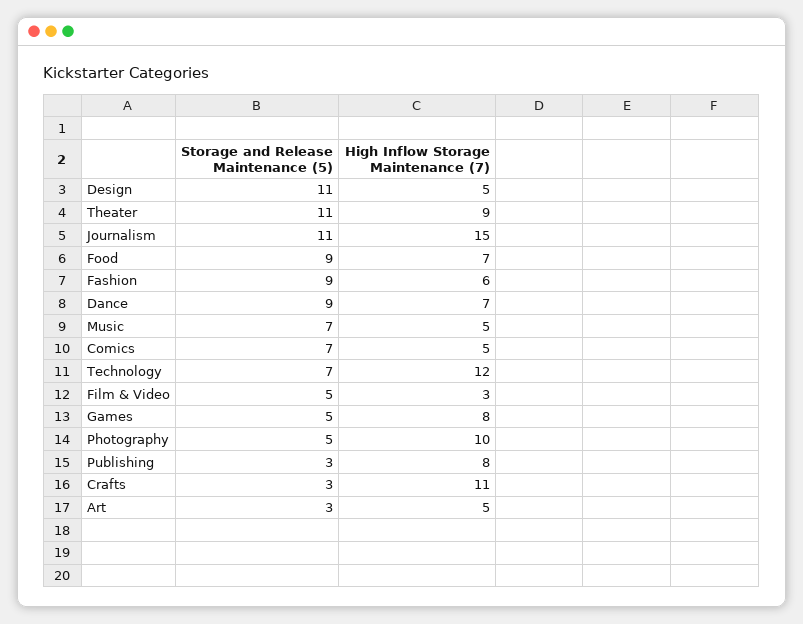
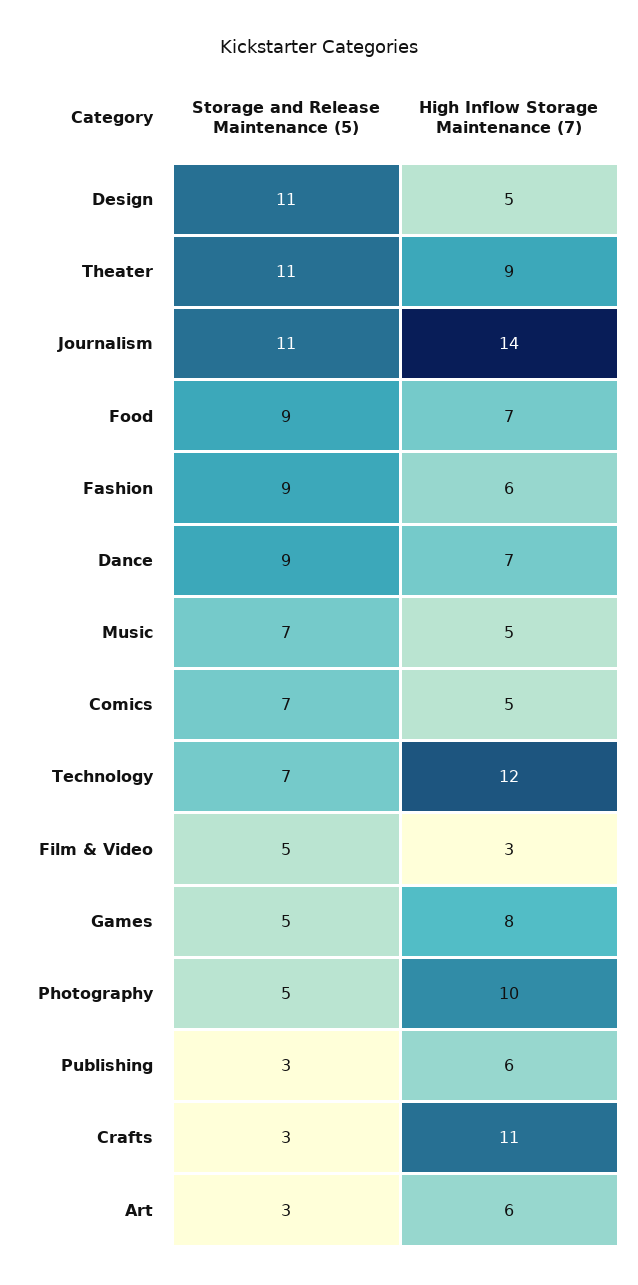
High Inflow Storage Maintenance (7), Journalism: 15 -> 14
High Inflow Storage Maintenance (7), Publishing: 8 -> 6
High Inflow Storage Maintenance (7), Art: 5 -> 6

